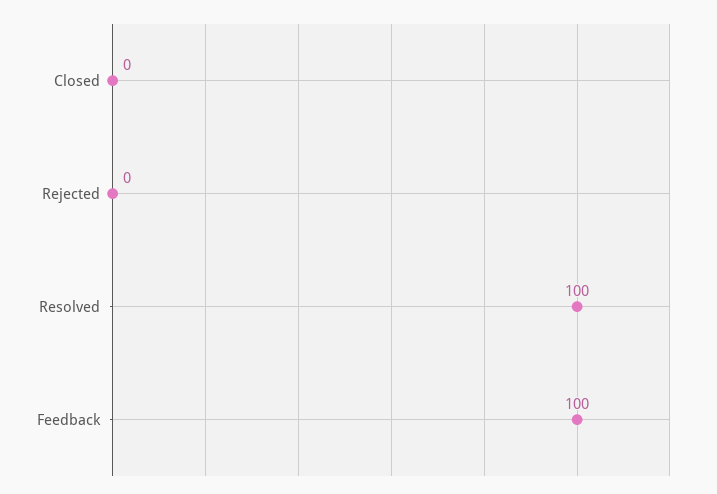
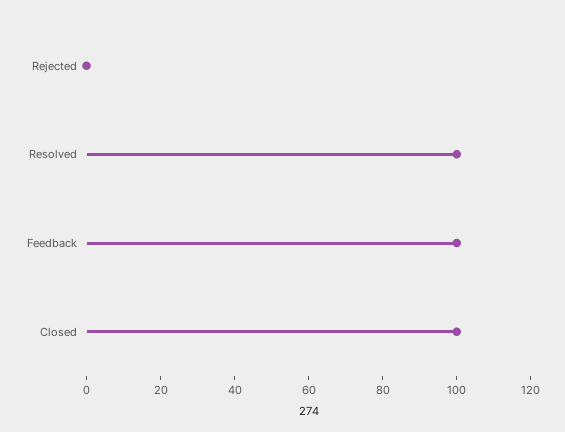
Closed: 0 -> 100

